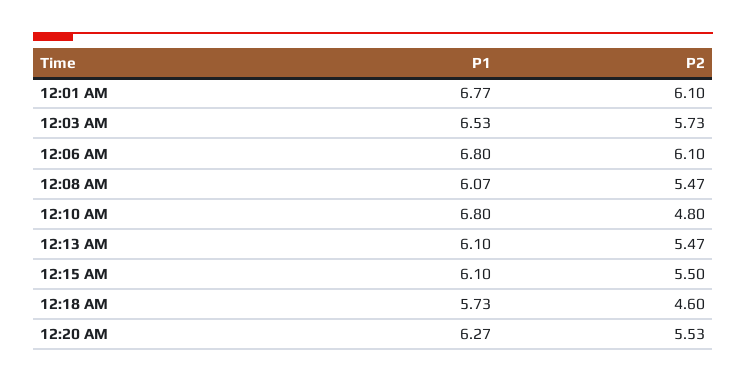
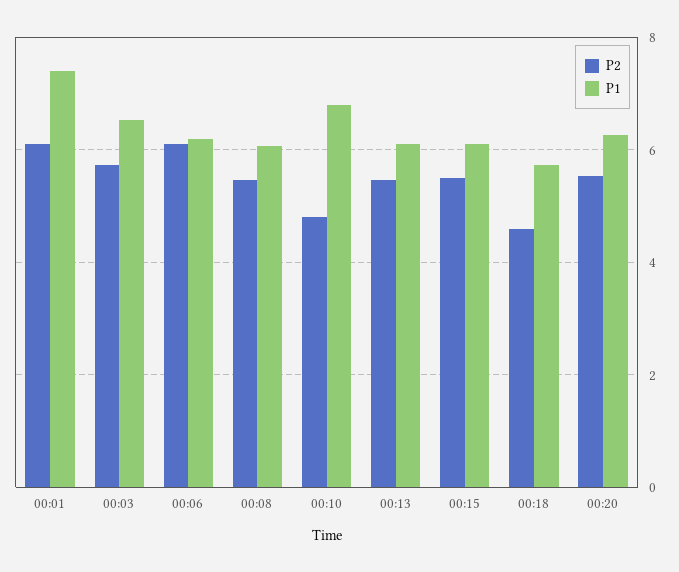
P1, 12:01 AM: 6.77 -> 7.4
P1, 12:06 AM: 6.8 -> 6.2

